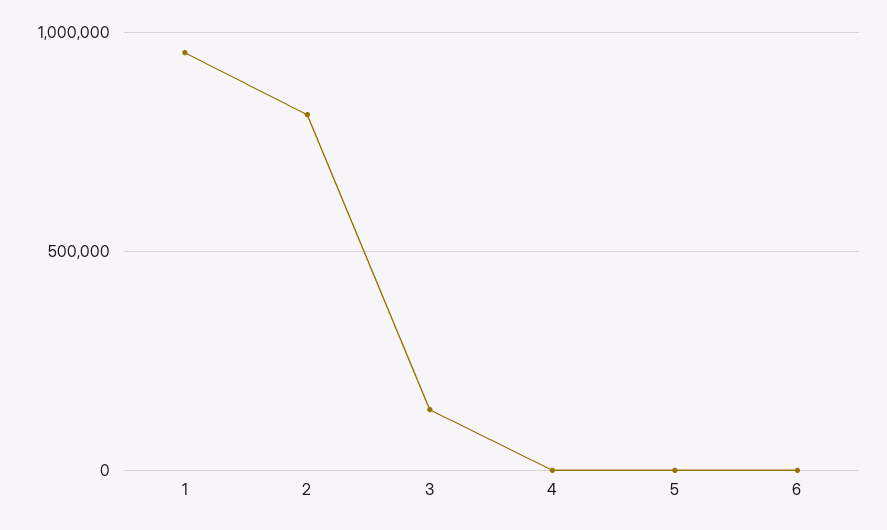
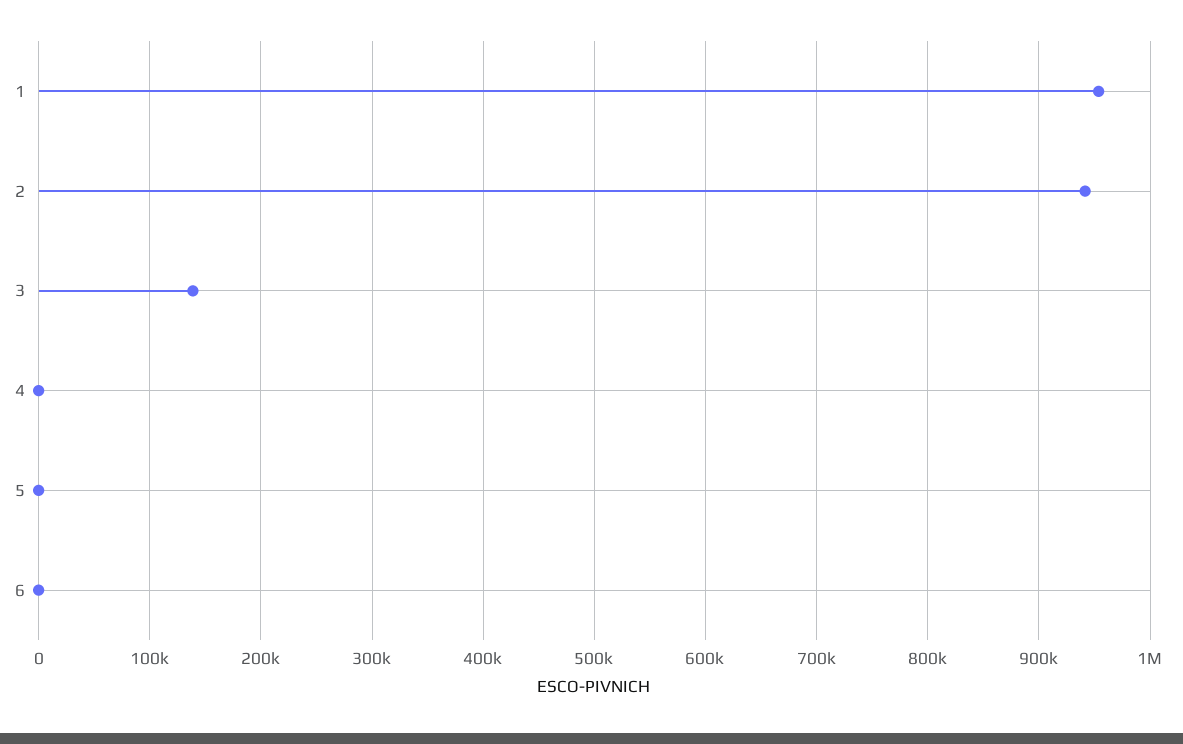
2: 800000 -> 940000

